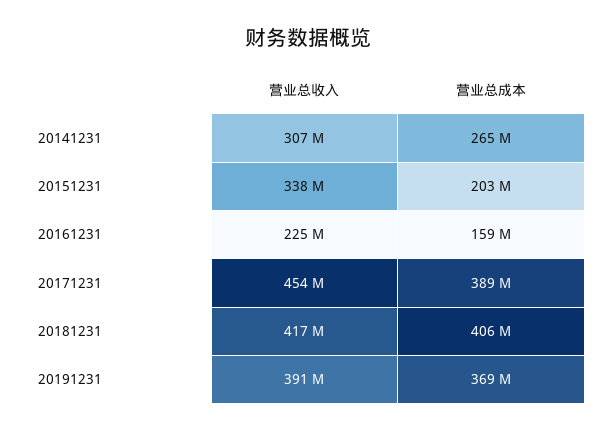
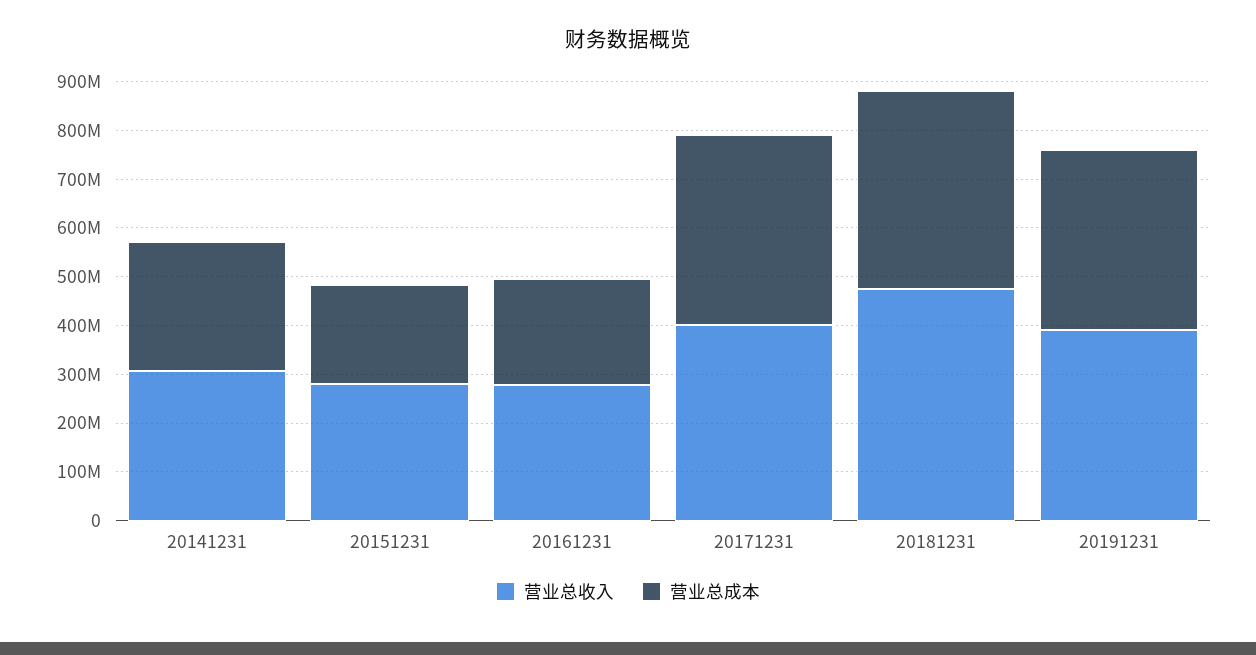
营业总收入, 20151231: 338000000 -> 280000000
营业总收入, 20161231: 225000000 -> 280000000
营业总成本, 20161231: 159000000 -> 220000000
营业总收入, 20171231: 454000000 -> 400000000
营业总收入, 20181231: 417000000 -> 480000000

